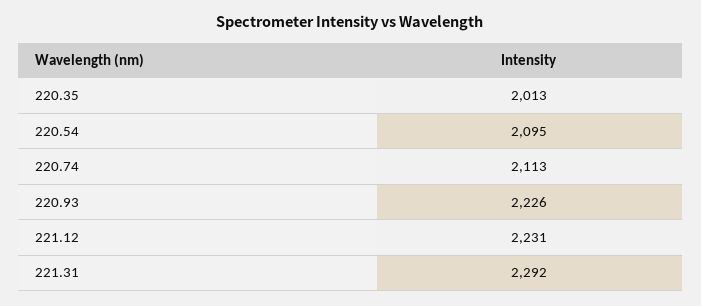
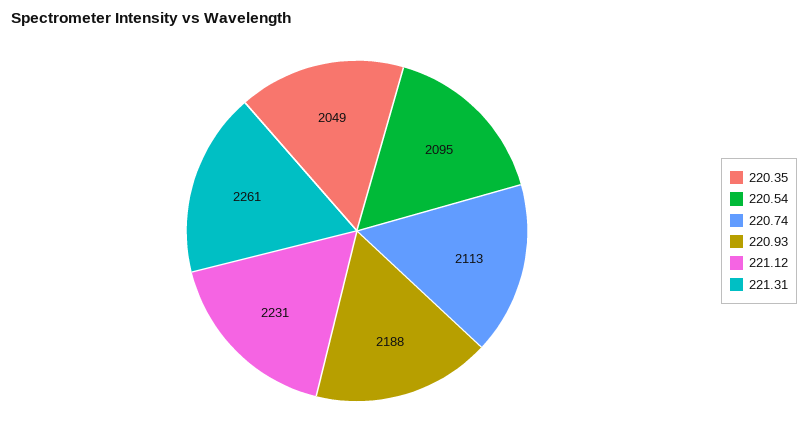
220.35: 2013 -> 2049
220.93: 2226 -> 2188
221.31: 2292 -> 2261

